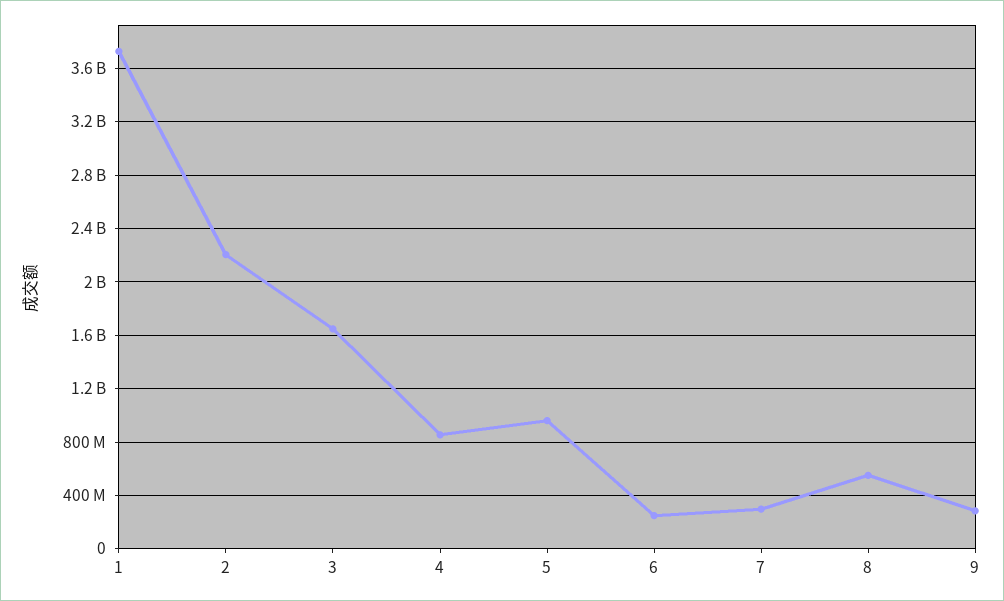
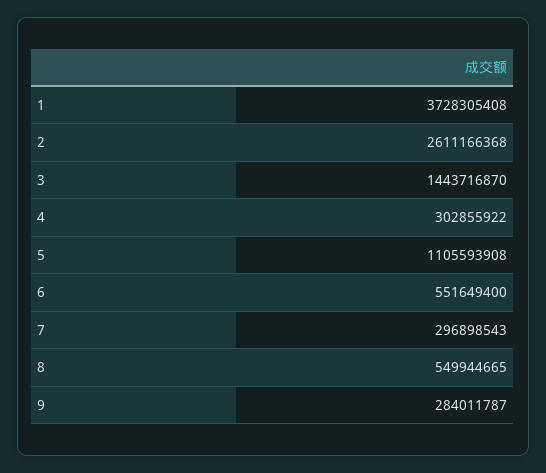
2: 2200000000 -> 2611166368
3: 1650000000 -> 1443716870
4: 850000000 -> 302855922
5: 950000000 -> 1105593908
6: 250000000 -> 551649400

